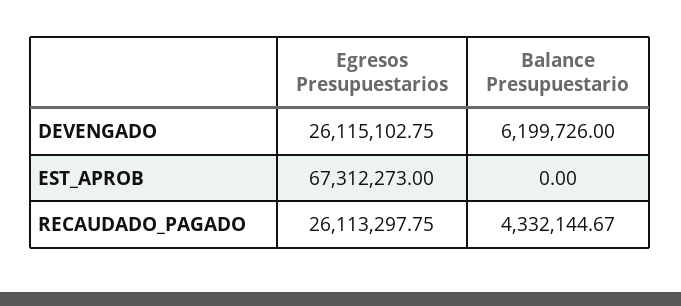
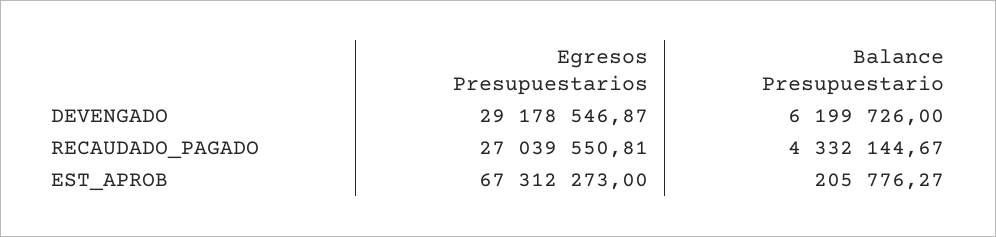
Egresos Presupuestarios, DEVENGADO: 26115102.75 -> 29178546.87
Balance Presupuestario, EST_APROB: 0 -> 205776.27
Egresos Presupuestarios, RECAUDADO_PAGADO: 26113297.75 -> 27039550.81

